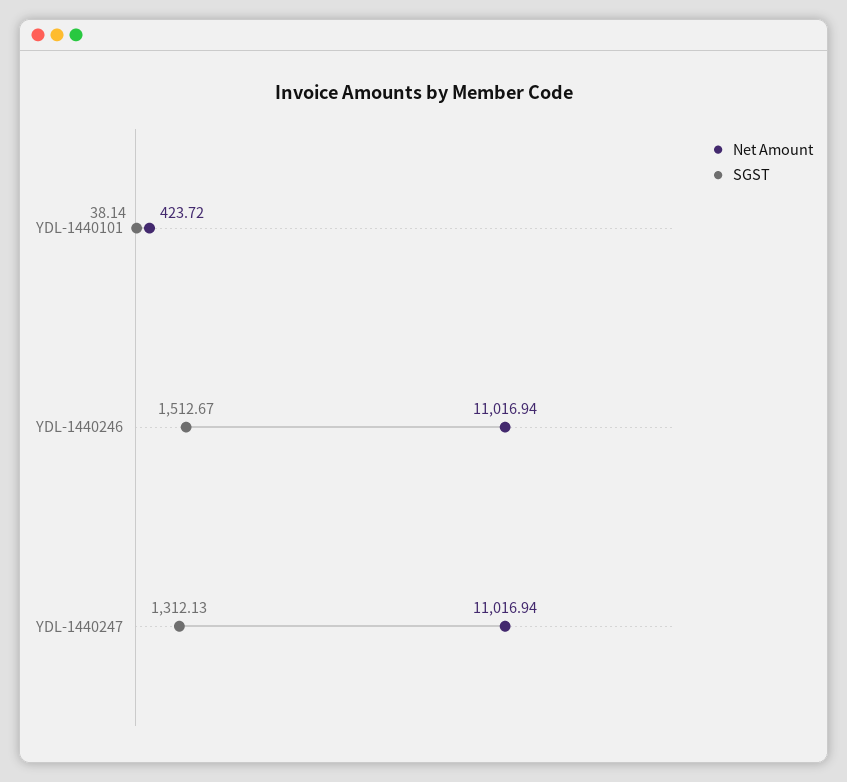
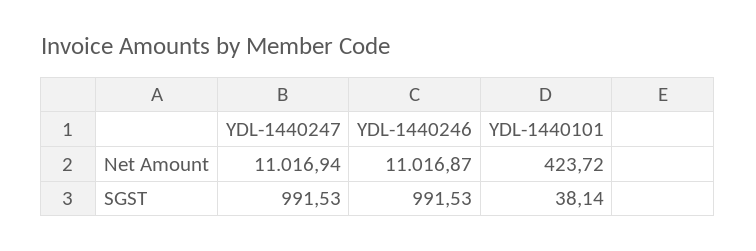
Net Amount, YDL-1440246: 11016.94 -> 11016.87
SGST, YDL-1440246: 1512.67 -> 991.53
SGST, YDL-1440247: 1312.13 -> 991.53

